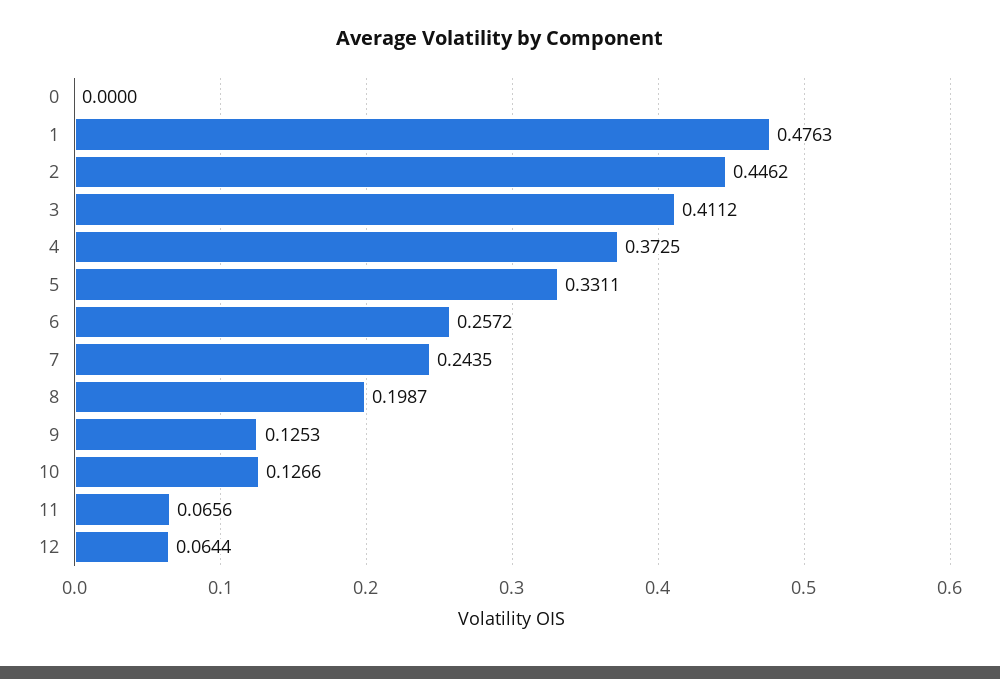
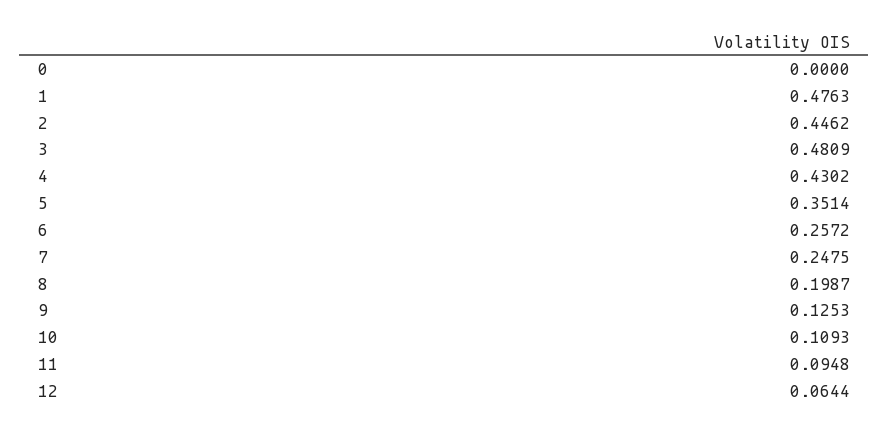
3: 0.4112 -> 0.4809
4: 0.3725 -> 0.4302
5: 0.3311 -> 0.3514
7: 0.2435 -> 0.2475
10: 0.1266 -> 0.1093
11: 0.0656 -> 0.0948

